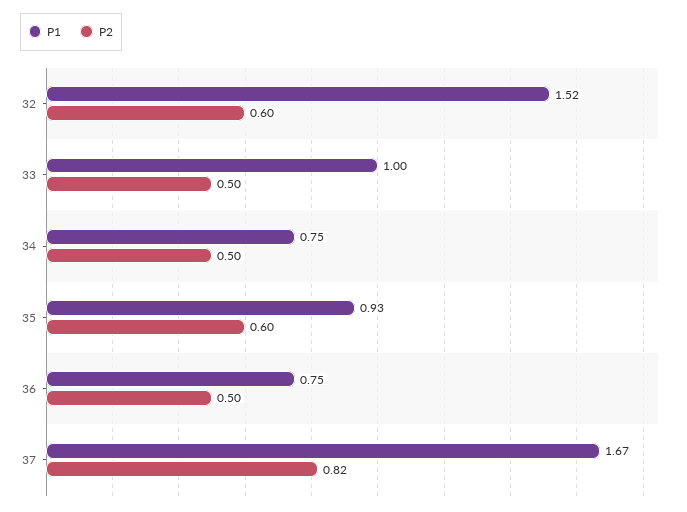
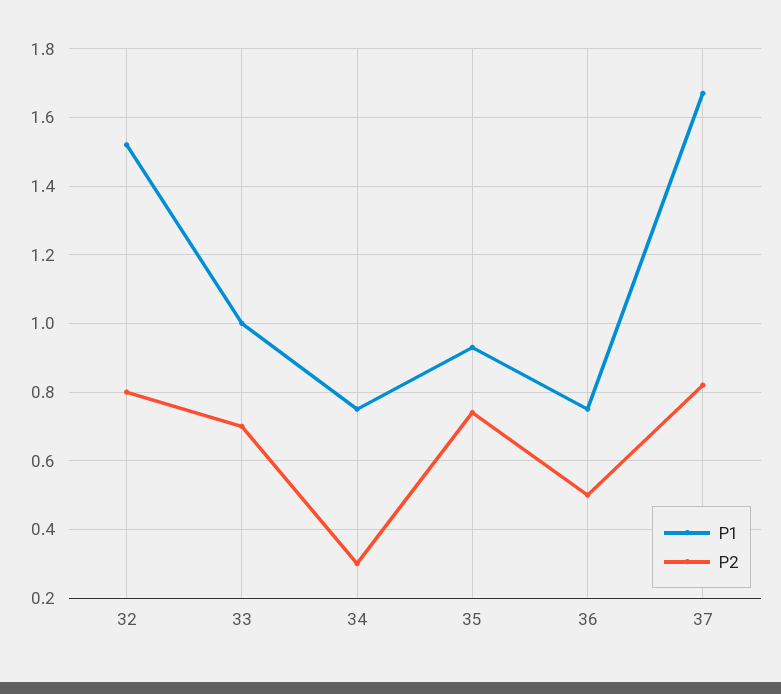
P2, 32: 0.6 -> 0.8
P2, 33: 0.5 -> 0.7
P2, 34: 0.5 -> 0.3
P2, 35: 0.6 -> 0.75

